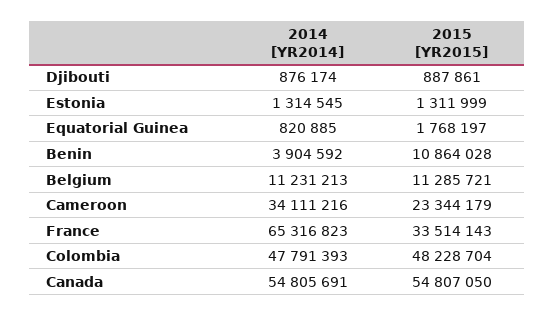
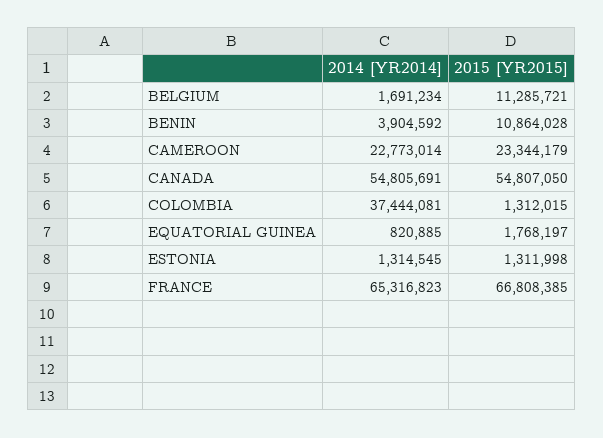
2014 [YR2014], Djibouti: 876174 -> none
2015 [YR2015], Djibouti: 887861 -> none
2015 [YR2015], Estonia: 1311999 -> 1311998
2014 [YR2014], Belgium: 11231213 -> 1691234
2014 [YR2014], Cameroon: 34111216 -> 22773014
2015 [YR2015], France: 33514143 -> 66808385
2014 [YR2014], Colombia: 47791393 -> 37444081
2015 [YR2015], Colombia: 48228704 -> 1312015

